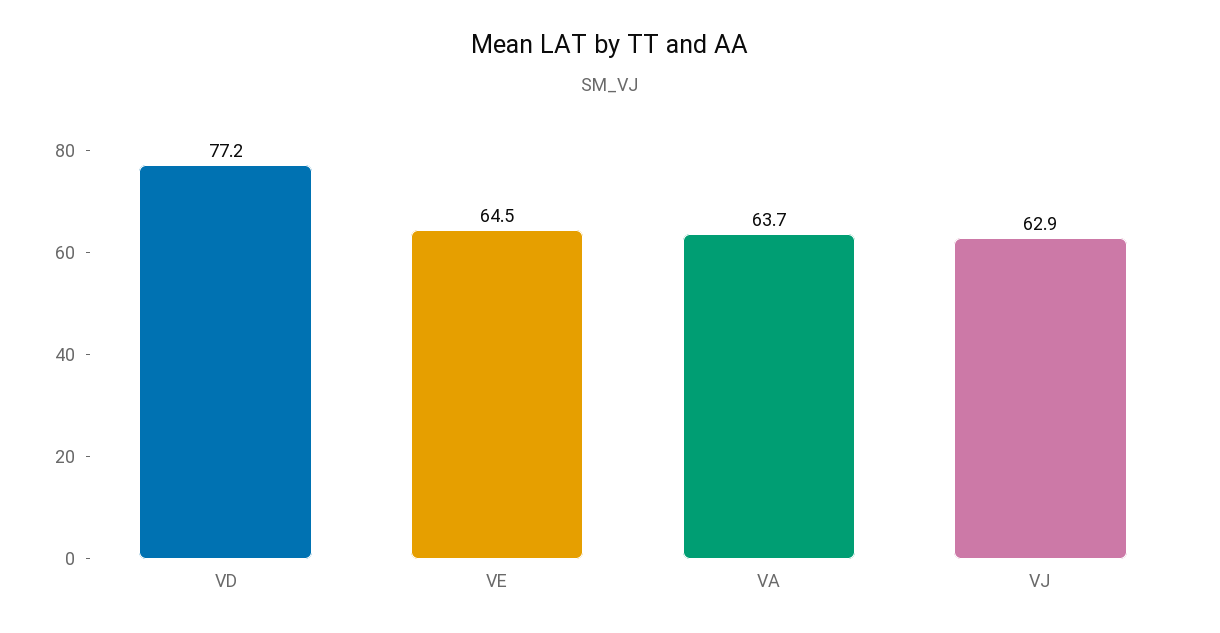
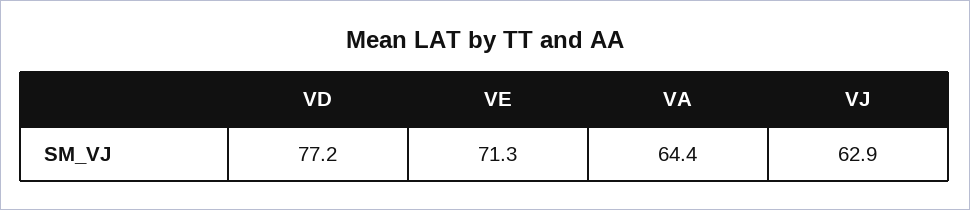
VE: 64.5 -> 71.3
VA: 63.7 -> 64.4

